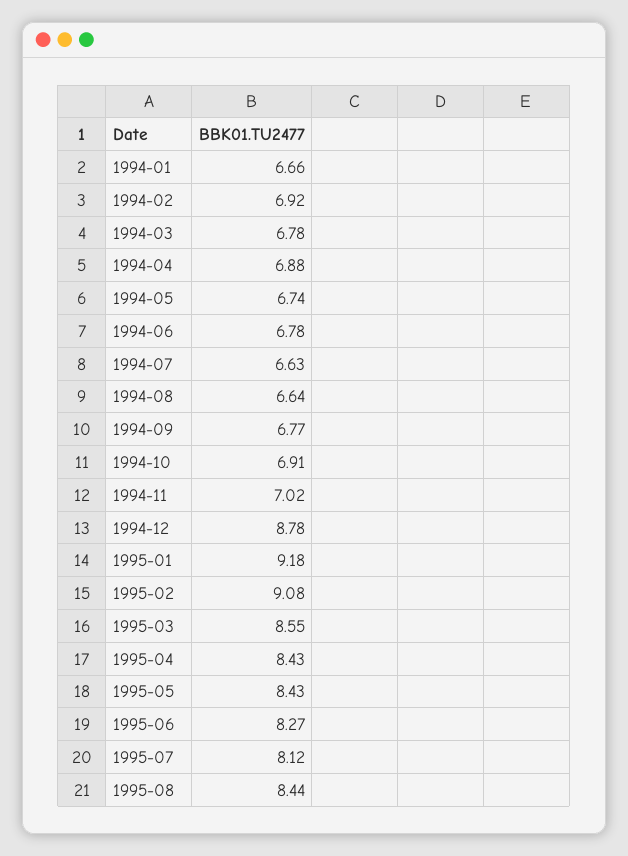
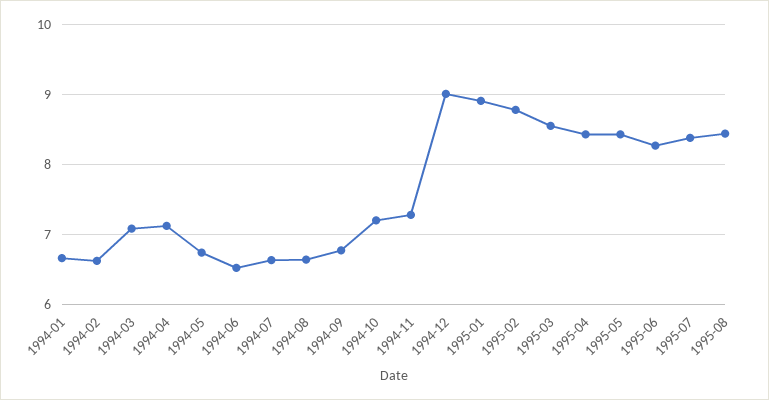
1994-02: 6.92 -> 6.6
1994-03: 6.78 -> 7.1
1994-04: 6.88 -> 7.1
1994-06: 6.78 -> 6.5
1994-10: 6.91 -> 7.2
1994-11: 7.02 -> 7.3
1994-12: 8.78 -> 9
1995-01: 9.18 -> 8.9
1995-02: 9.08 -> 8.8
1995-07: 8.12 -> 8.4

